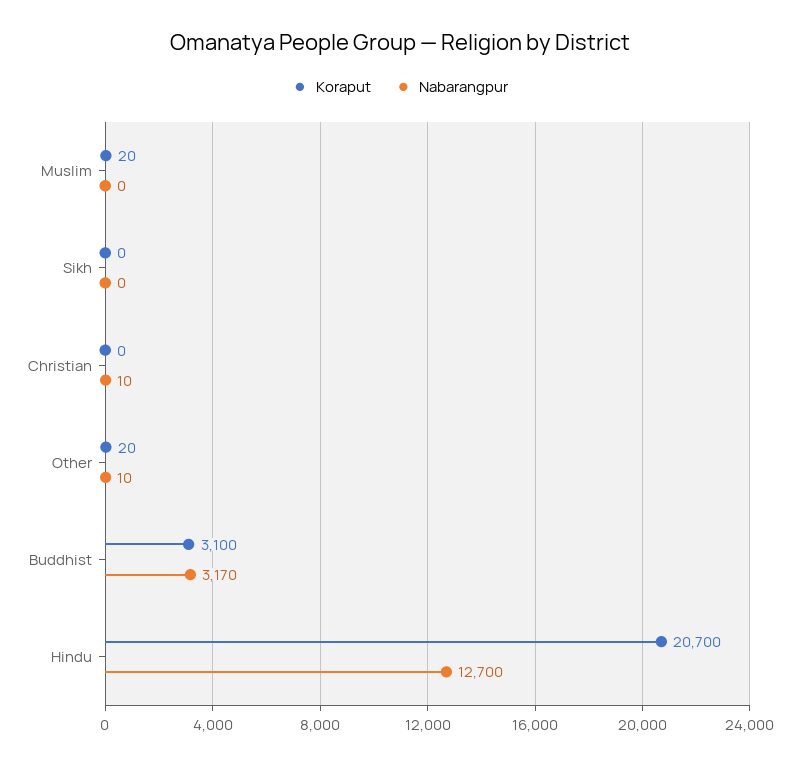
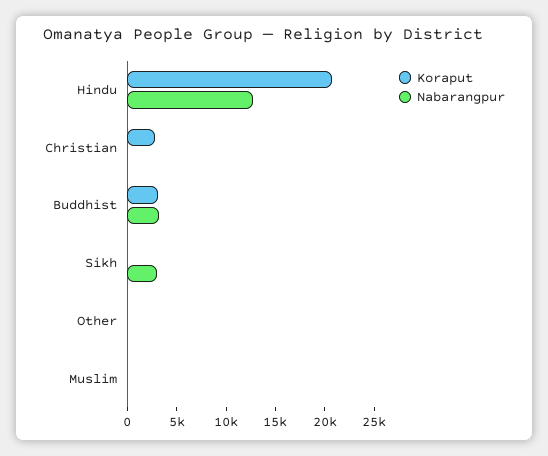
Nabarangpur, Sikh: 0 -> 3000
Koraput, Christian: 0 -> 3000

